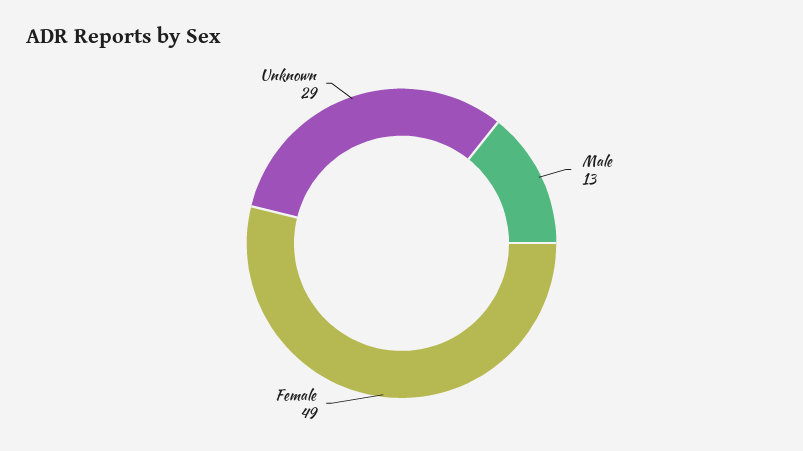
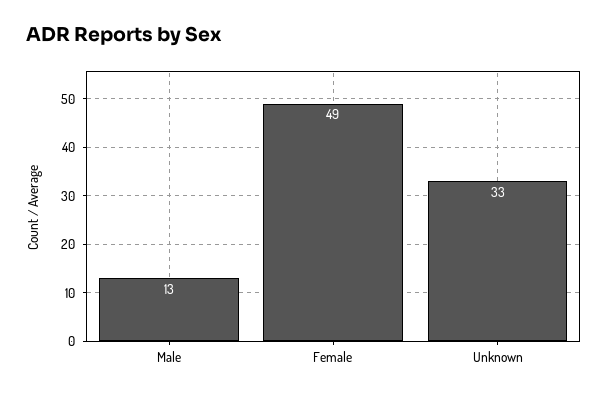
Unknown: 29 -> 33

